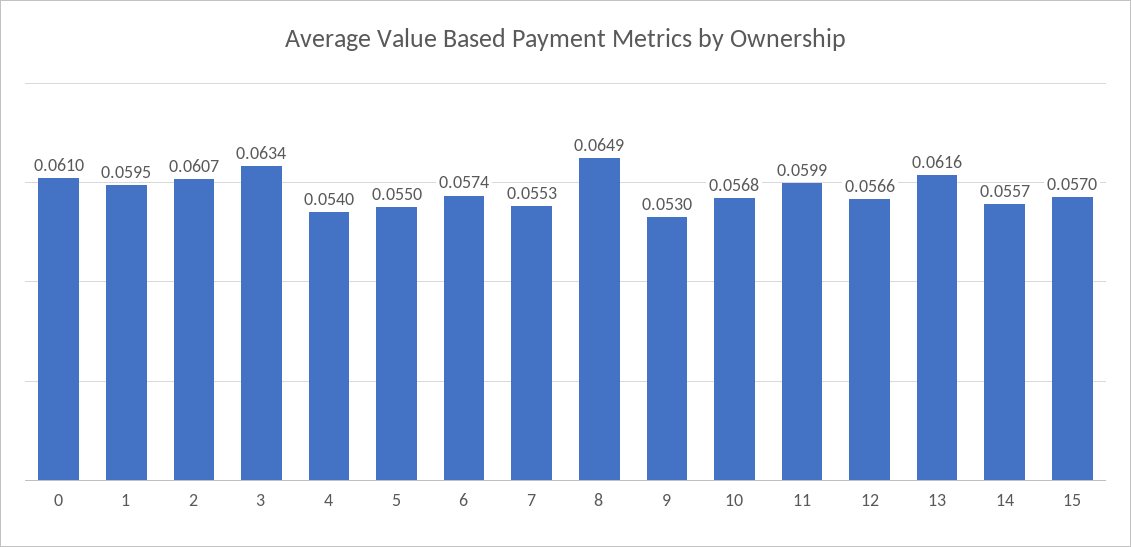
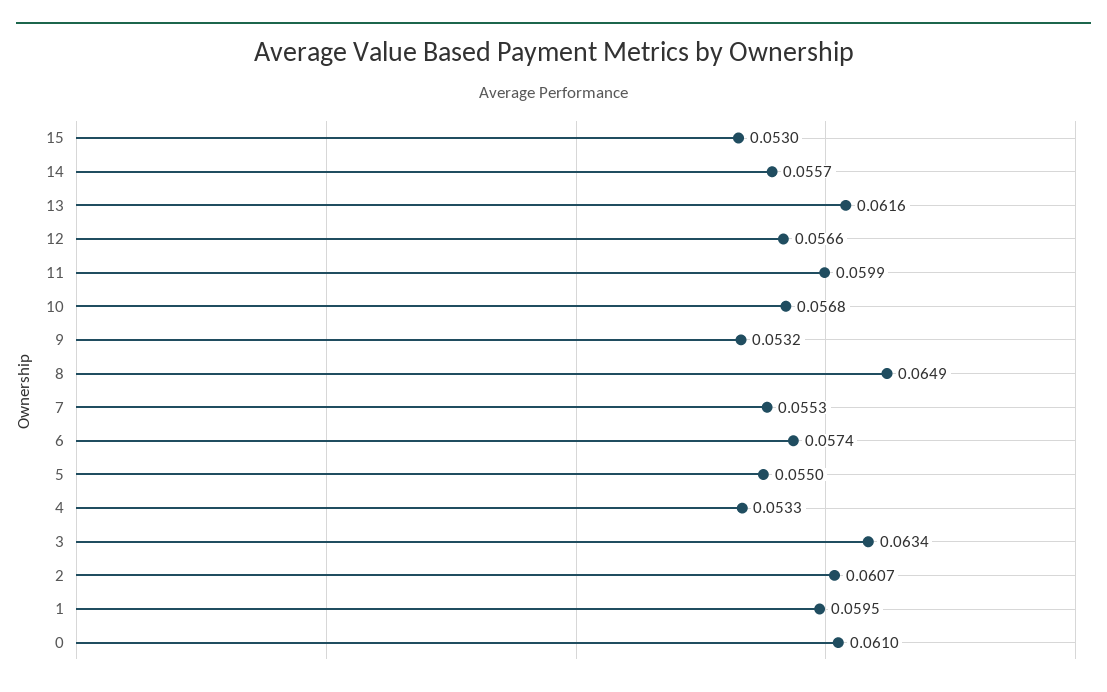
4: 0.054 -> 0.0533
9: 0.053 -> 0.0532
15: 0.057 -> 0.053

